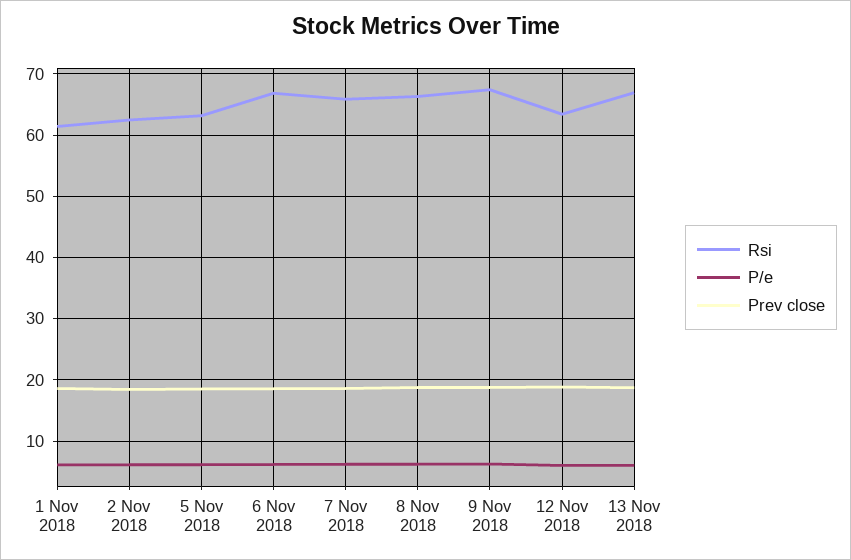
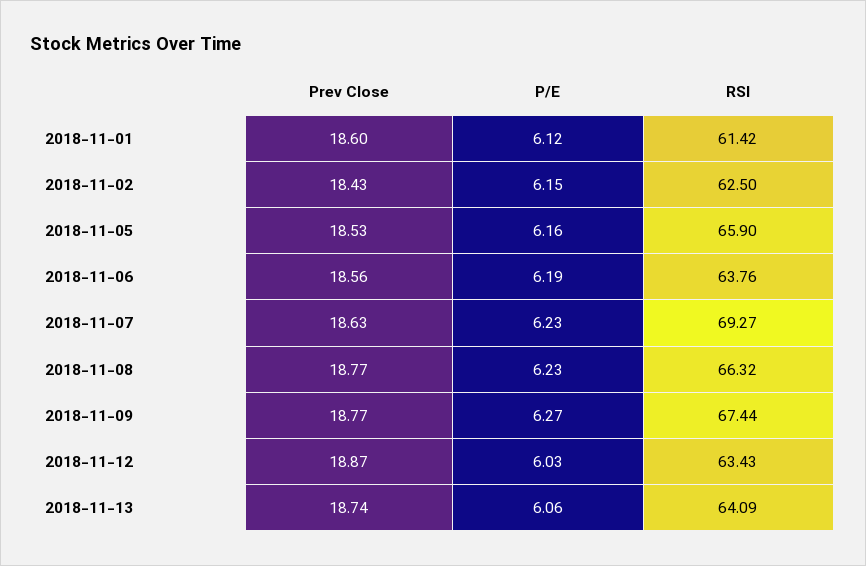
Rsi, 5 Nov 2018: 63 -> 65.9
Rsi, 6 Nov 2018: 67 -> 63.76
Rsi, 7 Nov 2018: 66 -> 69.27
Rsi, 13 Nov 2018: 67 -> 64.09

